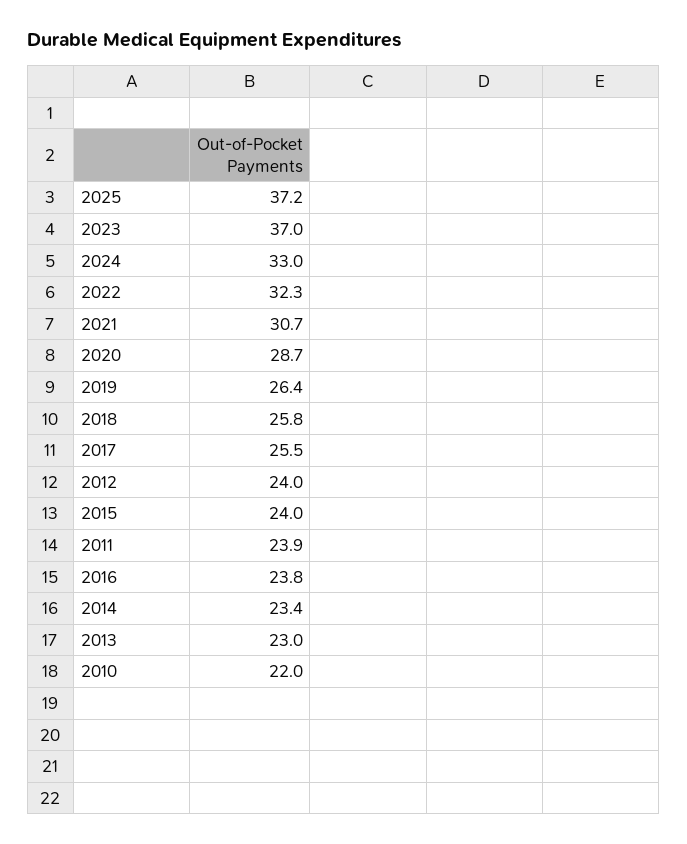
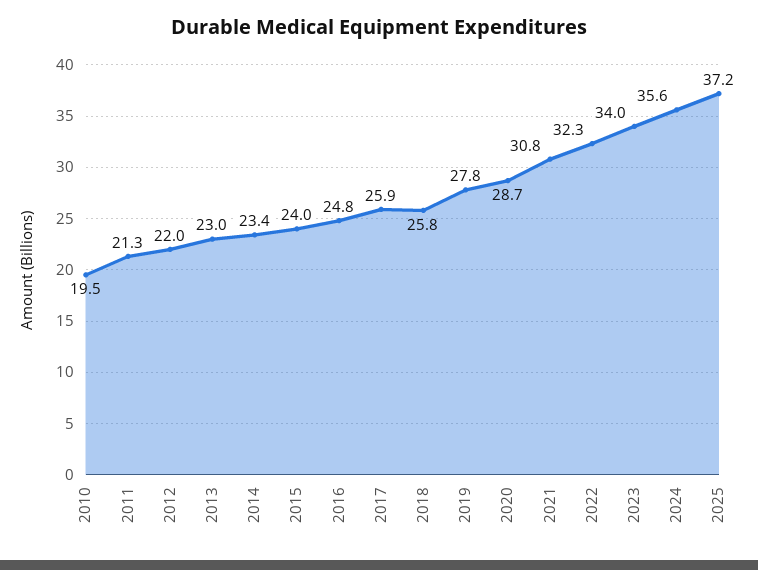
2023: 37 -> 34
2024: 33 -> 35.6
2021: 30.7 -> 30.8
2019: 26.4 -> 27.8
2017: 25.5 -> 25.9
2012: 24 -> 22
2011: 23.9 -> 21.3
2016: 23.8 -> 24.8
2010: 22 -> 19.5

